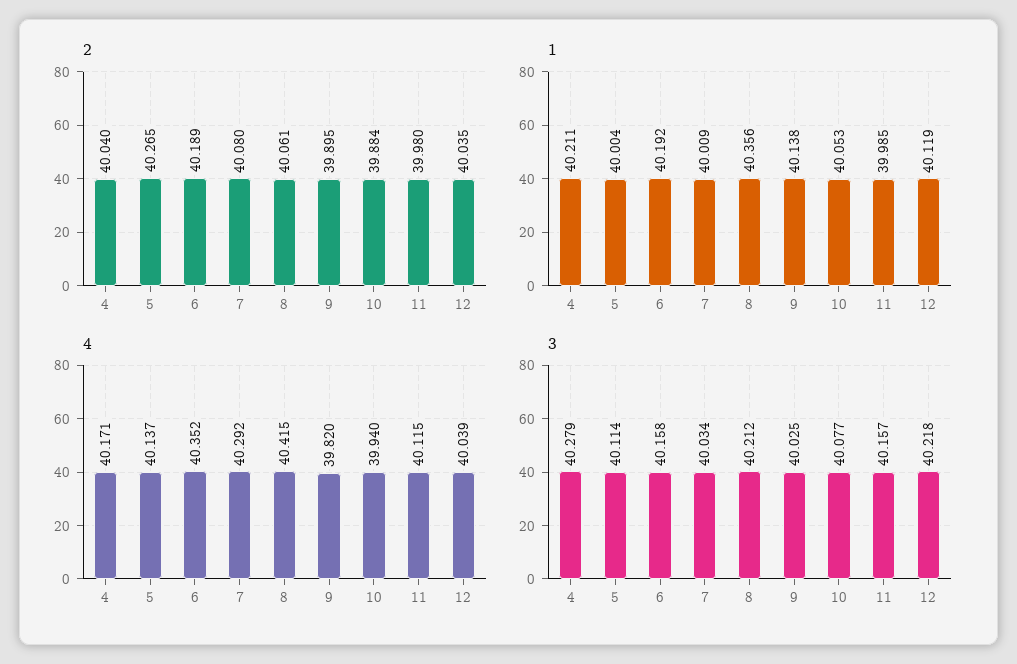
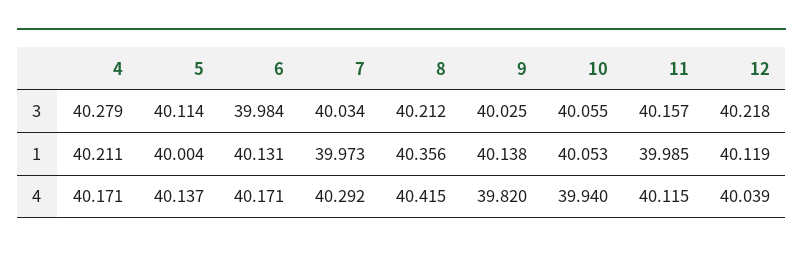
2, 4: 40.04 -> none
2, 5: 40.265 -> none
2, 6: 40.189 -> none
2, 7: 40.08 -> none
2, 8: 40.061 -> none
2, 9: 39.895 -> none
2, 10: 39.884 -> none
2, 11: 39.98 -> none
2, 12: 40.035 -> none
1, 6: 40.192 -> 40.131
1, 7: 40.009 -> 39.973
4, 6: 40.352 -> 40.171
3, 6: 40.158 -> 39.984
3, 10: 40.077 -> 40.055

